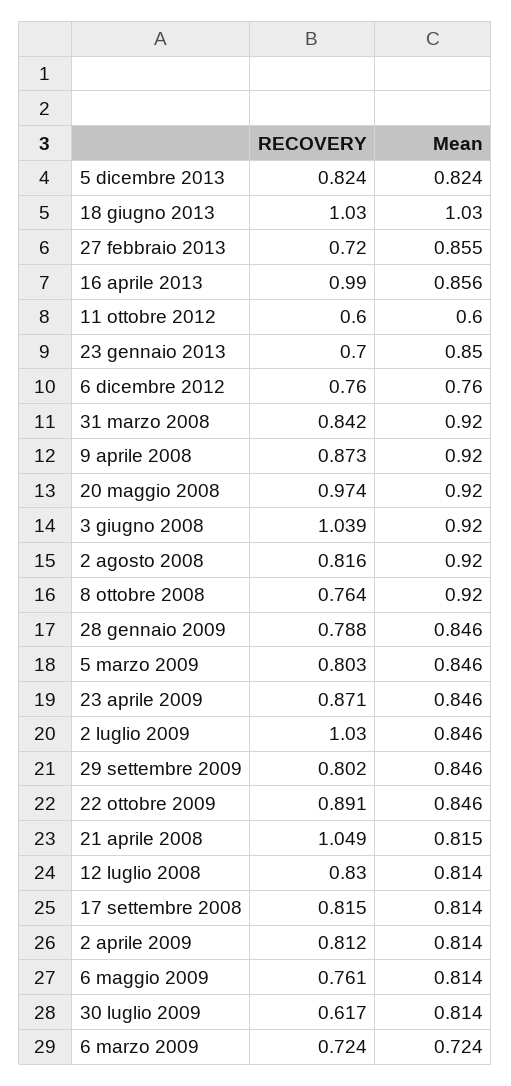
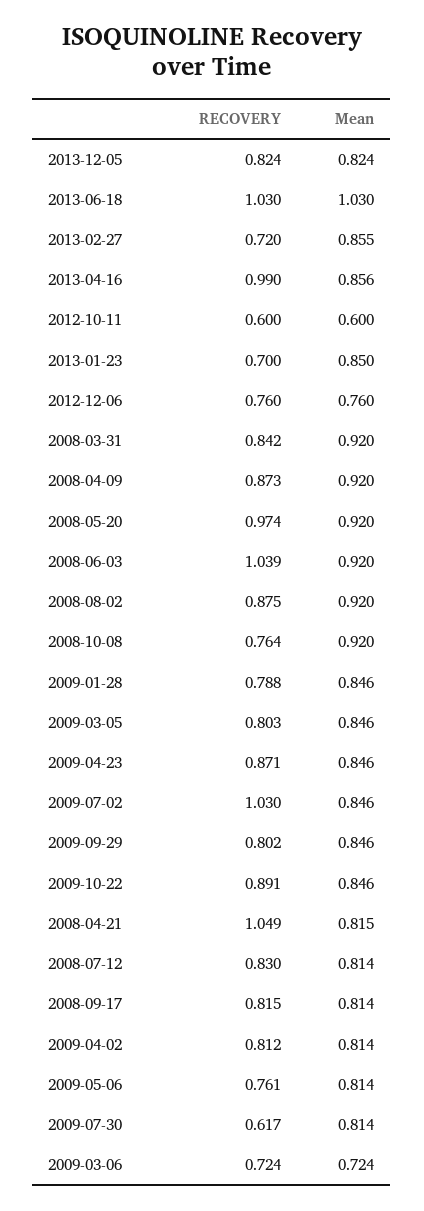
RECOVERY, 2 agosto 2008: 0.816 -> 0.875

